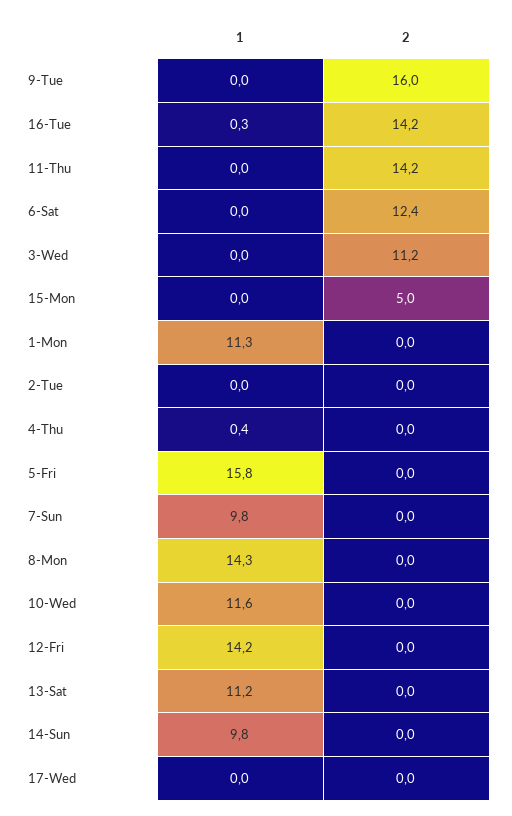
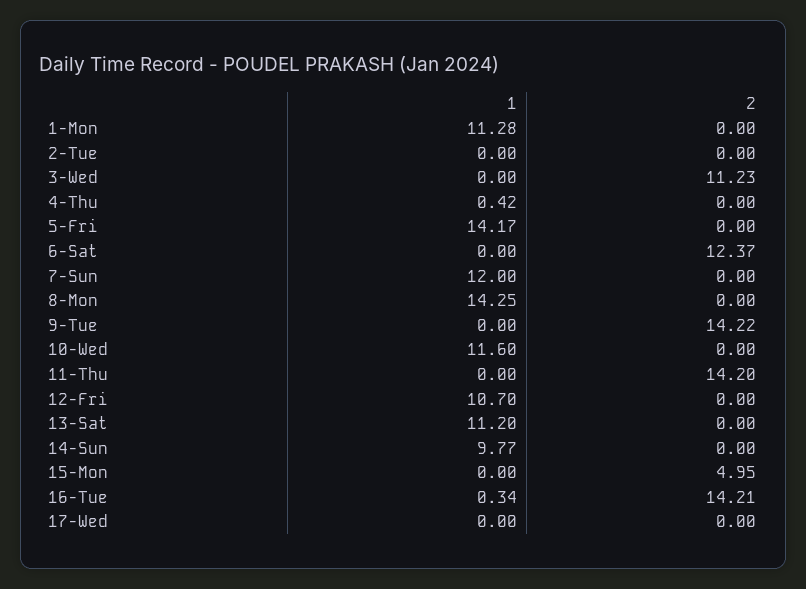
2, 9-Tue: 16 -> 14.22
1, 5-Fri: 15.8 -> 14.17
1, 7-Sun: 9.8 -> 12
1, 12-Fri: 14.2 -> 10.7

